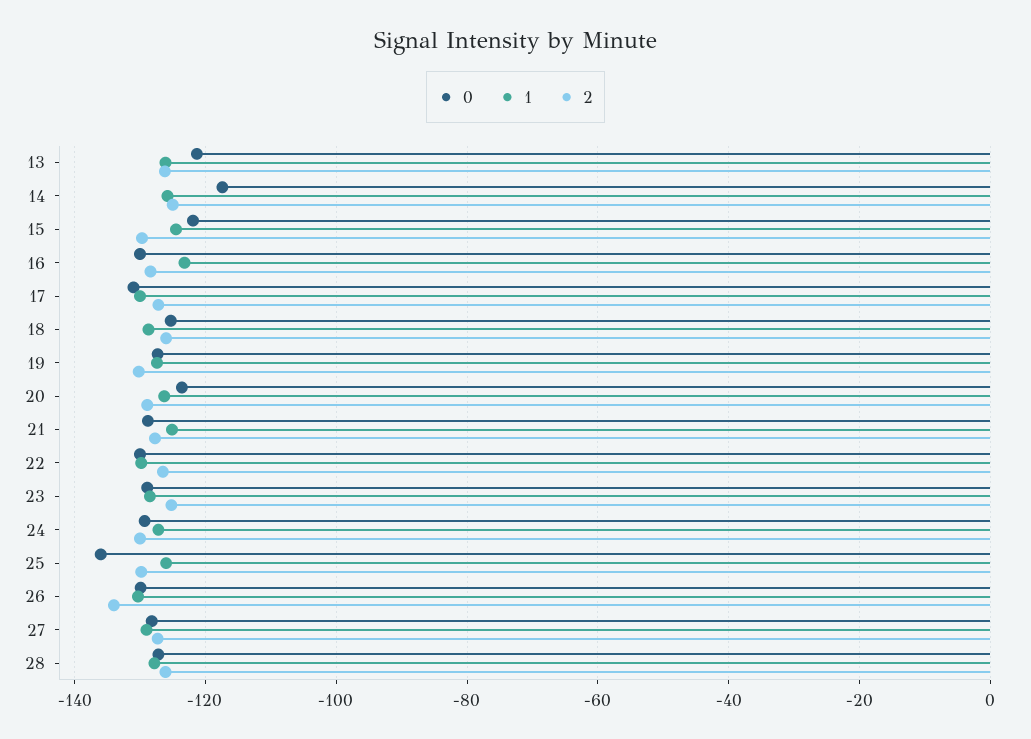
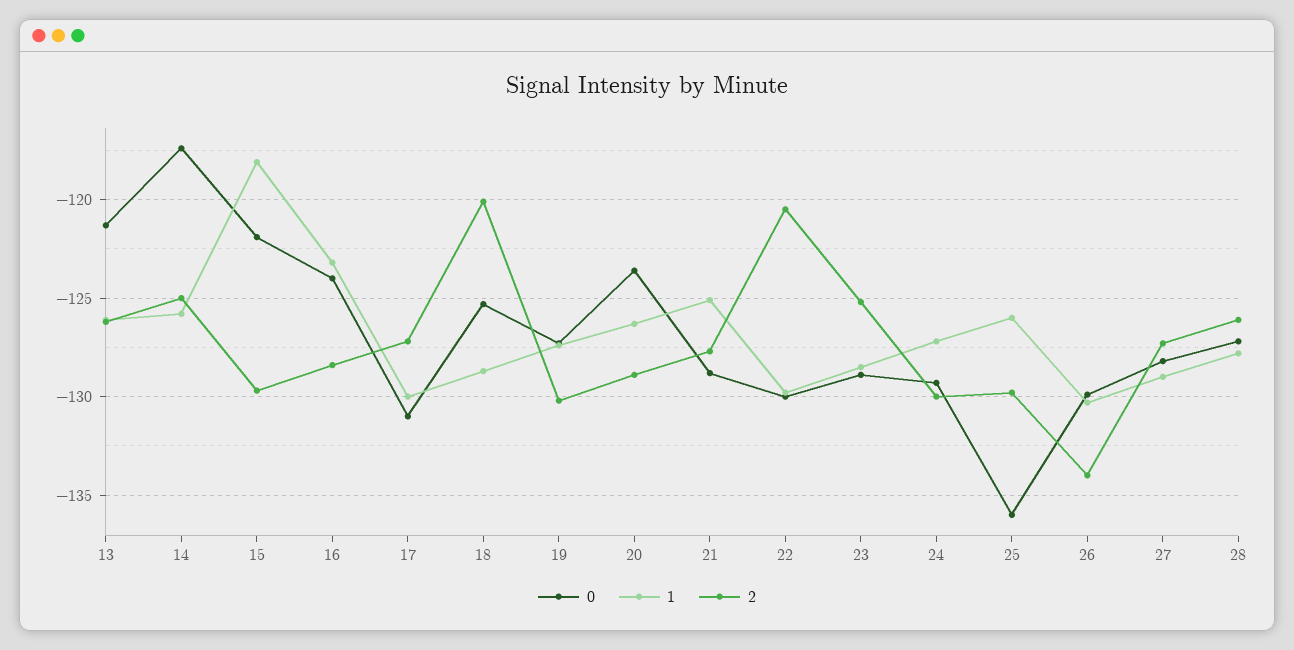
1, 15: -124 -> -118
0, 16: -130 -> -124
2, 18: -126 -> -120
2, 22: -126 -> -120.5

